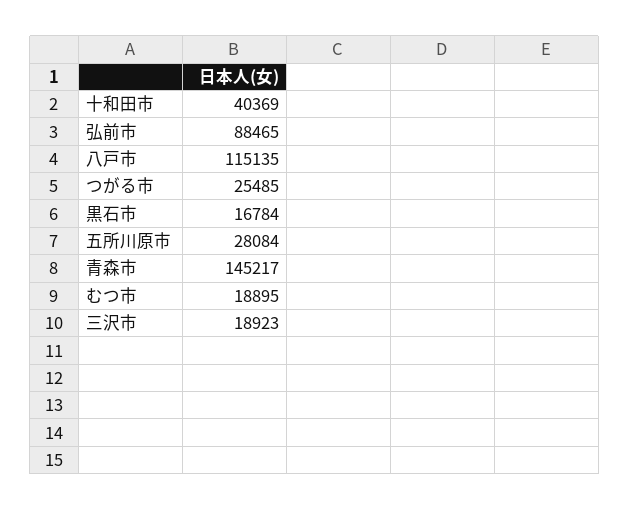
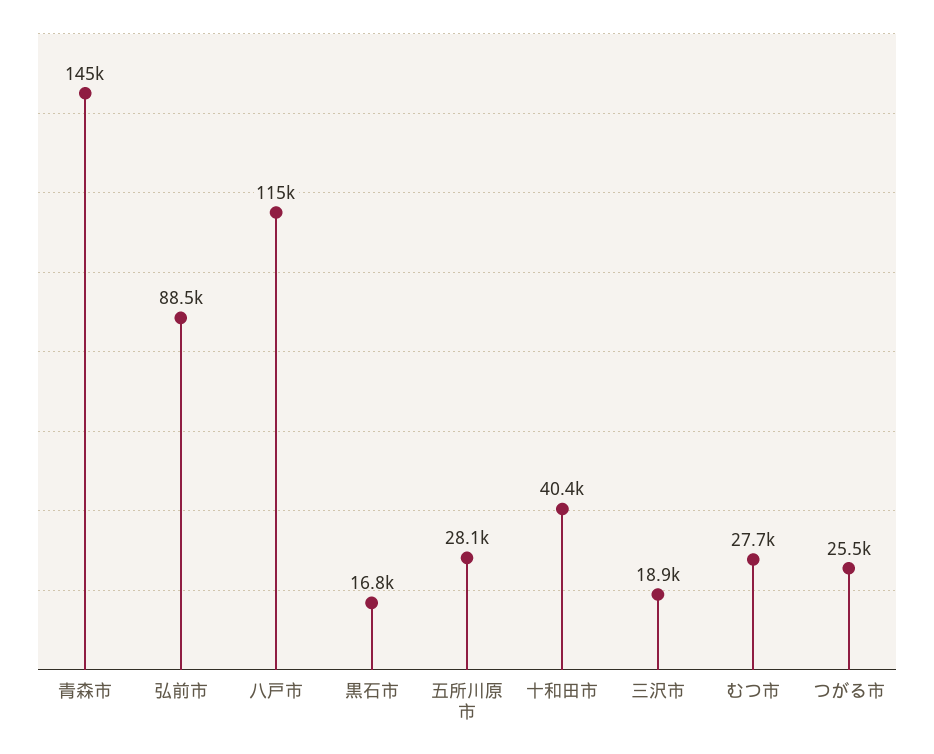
むつ市: 18895 -> 27700

